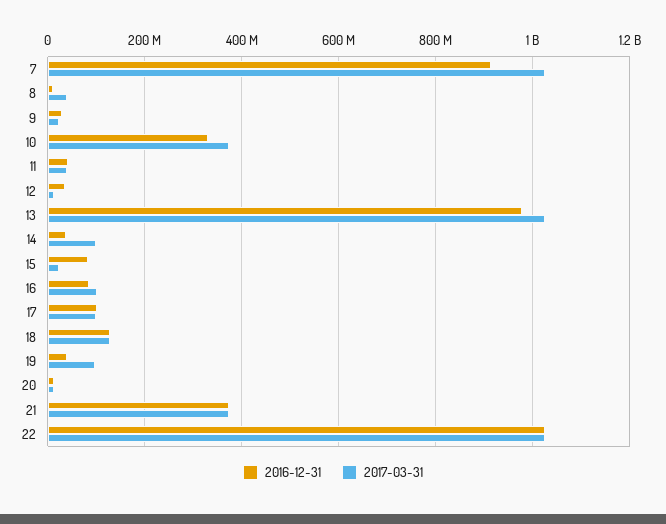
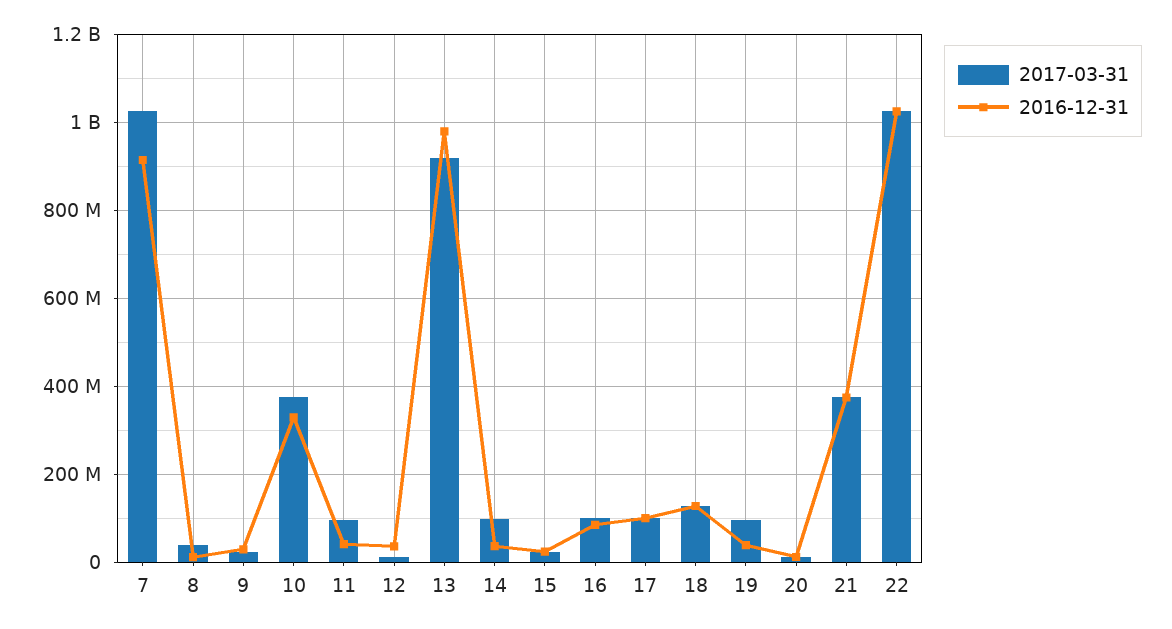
2017-03-31, 11: 40000000 -> 100000000
2017-03-31, 13: 1020000000 -> 920000000
2016-12-31, 15: 80000000 -> 20000000

